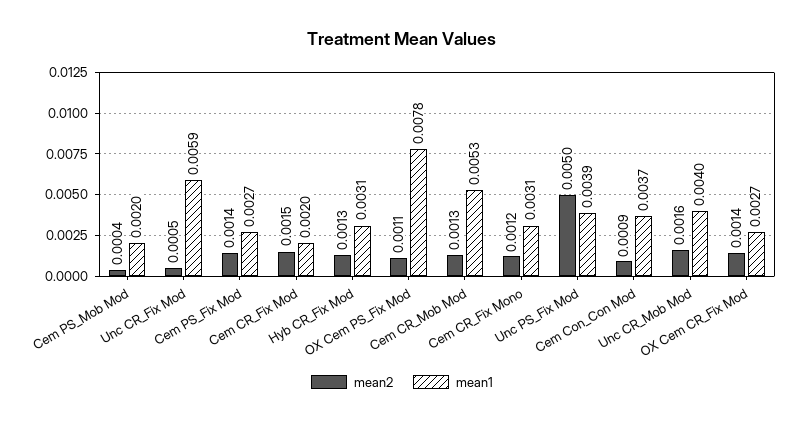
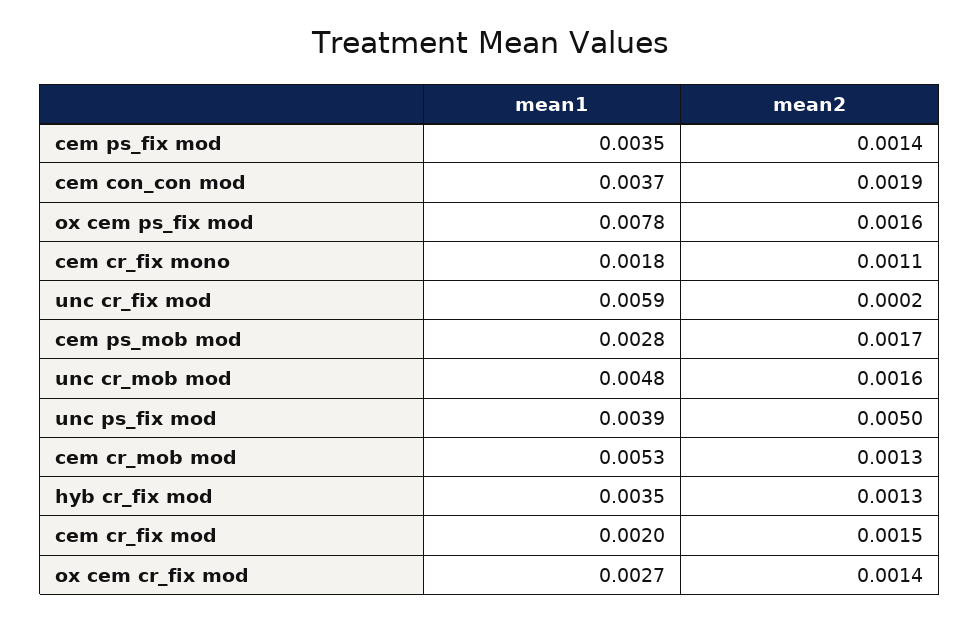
mean2, Cem PS_Mob Mod: 0.0004 -> 0.0017
mean1, Cem PS_Mob Mod: 0.002 -> 0.0028
mean2, Unc CR_Fix Mod: 0.0005 -> 0.0002
mean1, Cem PS_Fix Mod: 0.0027 -> 0.0035
mean1, Hyb CR_Fix Mod: 0.0031 -> 0.0035
mean2, OX Cem PS_Fix Mod: 0.0011 -> 0.0016
mean2, Cem CR_Fix Mono: 0.0012 -> 0.0011
mean1, Cem CR_Fix Mono: 0.0031 -> 0.0018
mean2, Cem Con_Con Mod: 0.0009 -> 0.0019
mean1, Unc CR_Mob Mod: 0.004 -> 0.0048

